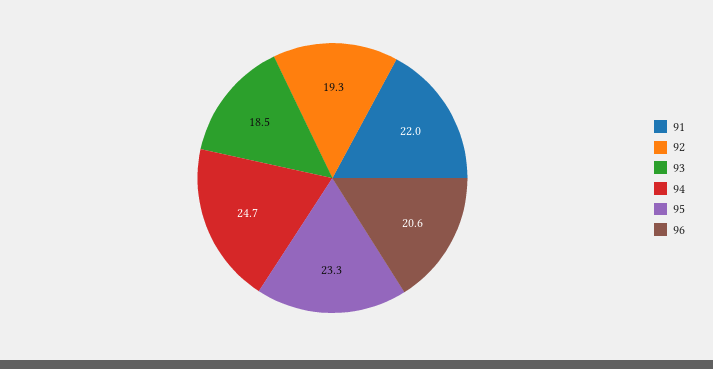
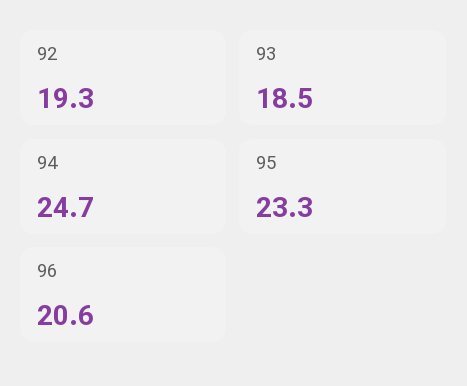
91: 22 -> none

